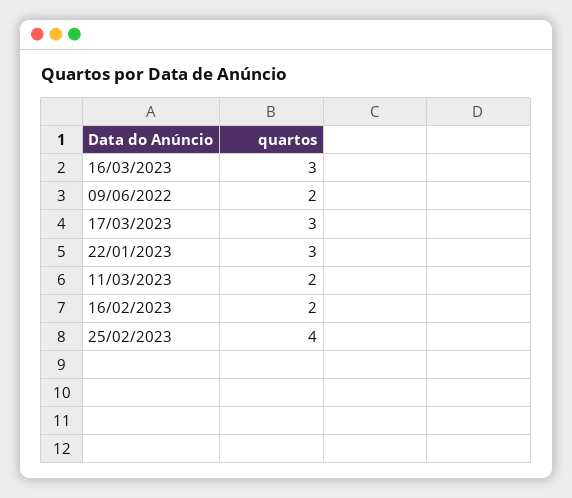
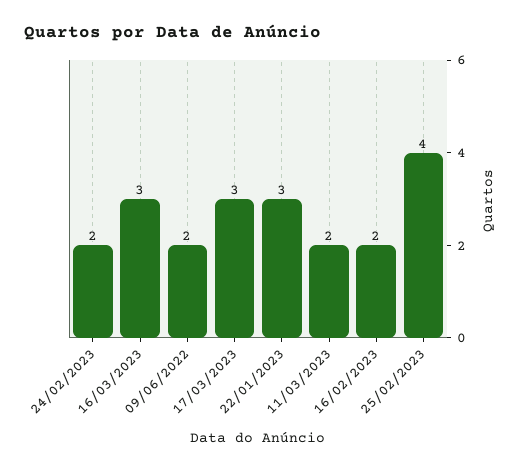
24/02/2023: none -> 2

